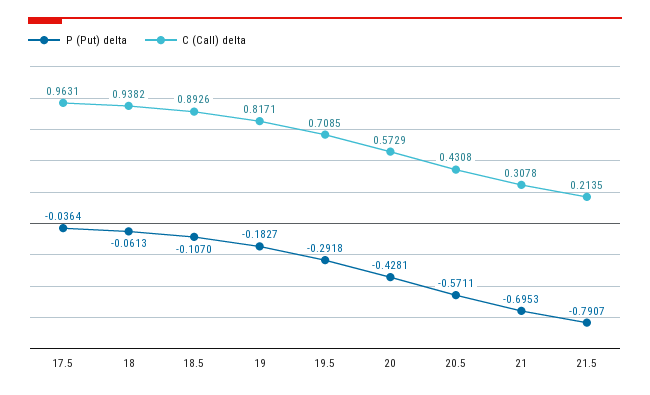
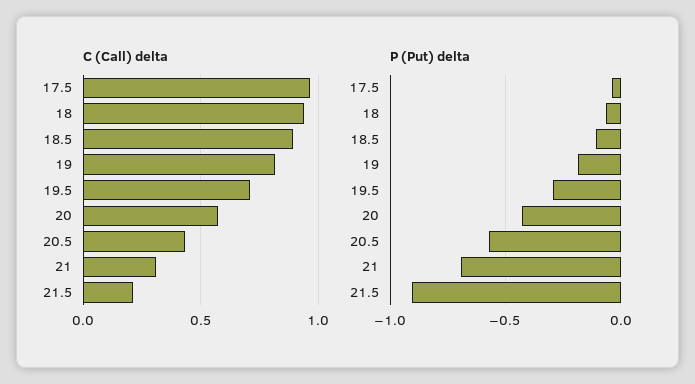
P (Put) delta, 21.5: -0.7907 -> -0.9

